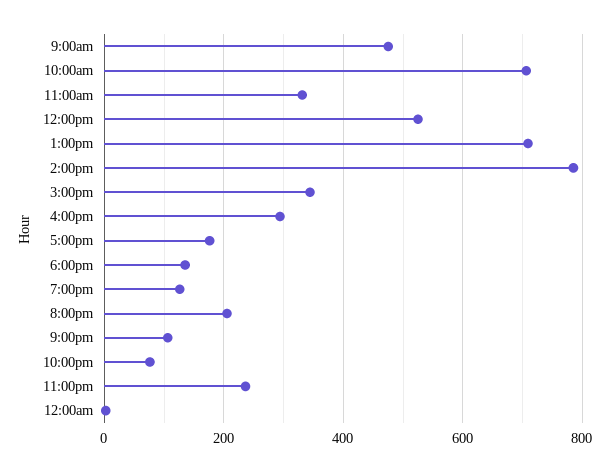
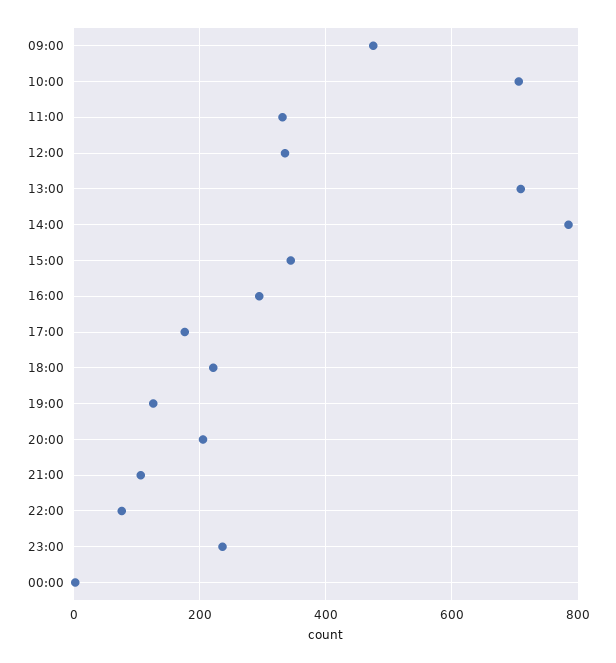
12:00pm: 520 -> 340
6:00pm: 140 -> 220

